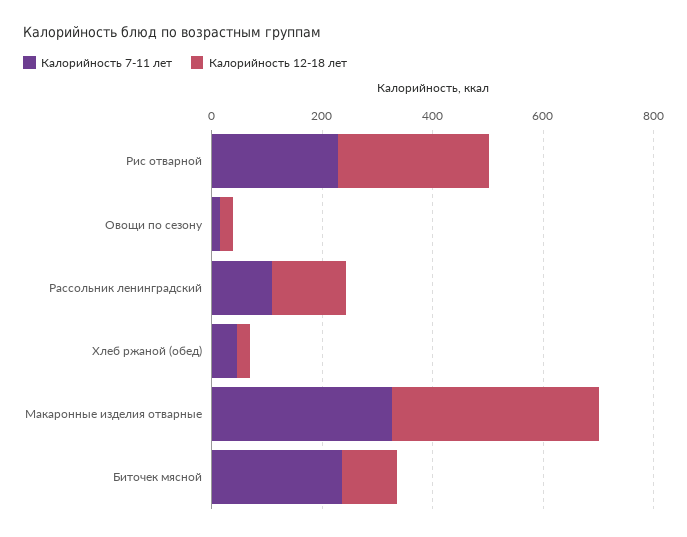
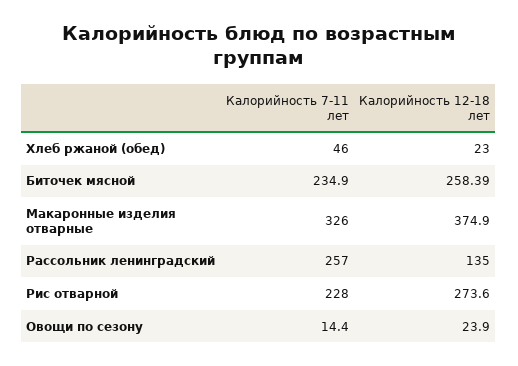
Калорийность 7-11 лет, Рассольник ленинградский: 100 -> 257
Калорийность 12-18 лет, Биточек мясной: 100 -> 258.39

